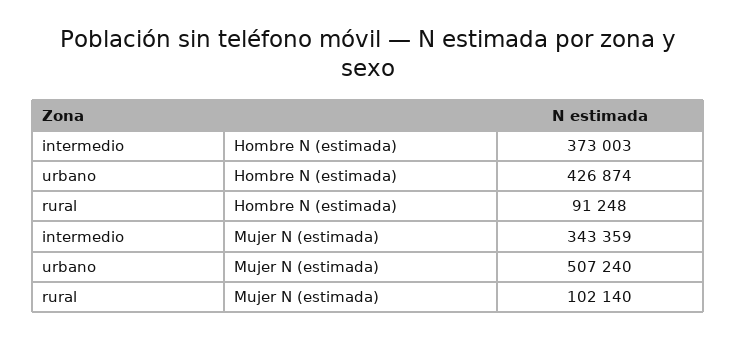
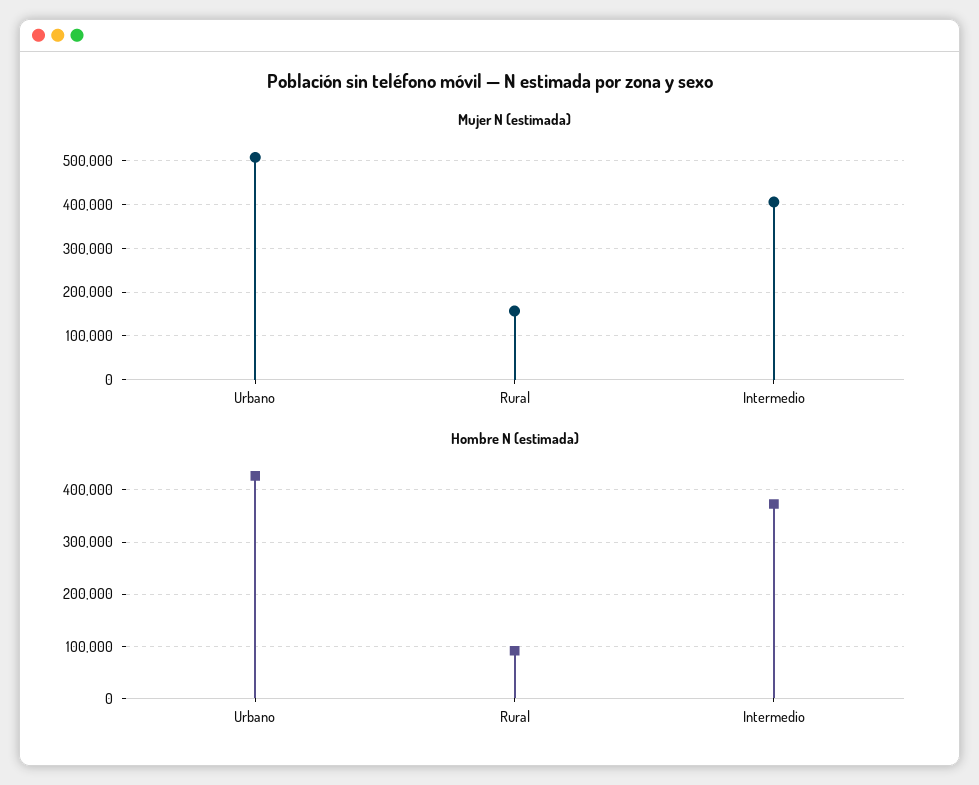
Mujer N (estimada), intermedio: 343359 -> 400000
Mujer N (estimada), rural: 102140 -> 160000

